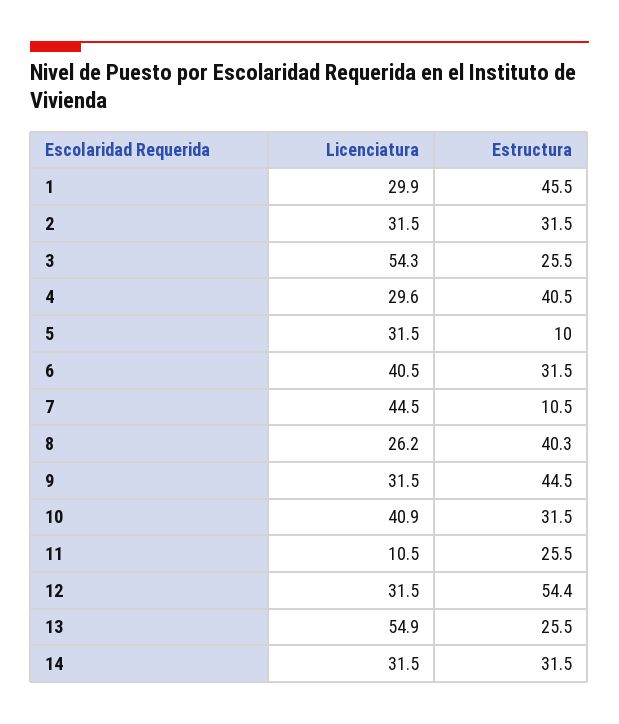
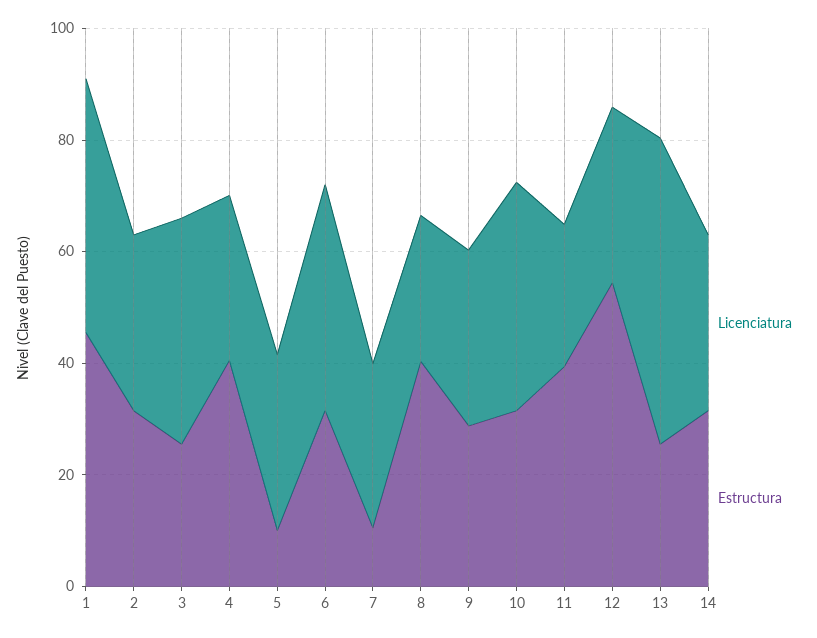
Licenciatura, 1: 29.9 -> 45
Licenciatura, 3: 54.3 -> 40
Licenciatura, 7: 44.5 -> 30
Estructura, 9: 44.5 -> 30
Licenciatura, 11: 10.5 -> 25
Estructura, 11: 25.5 -> 40

